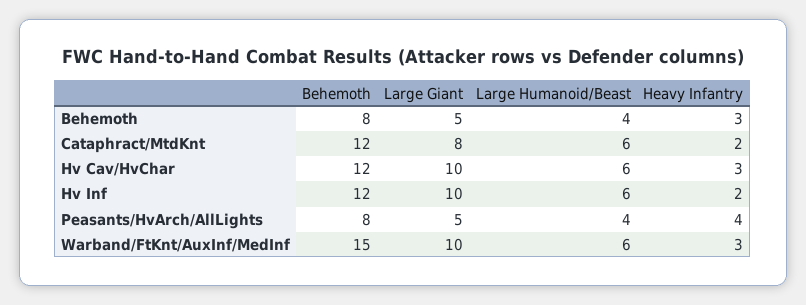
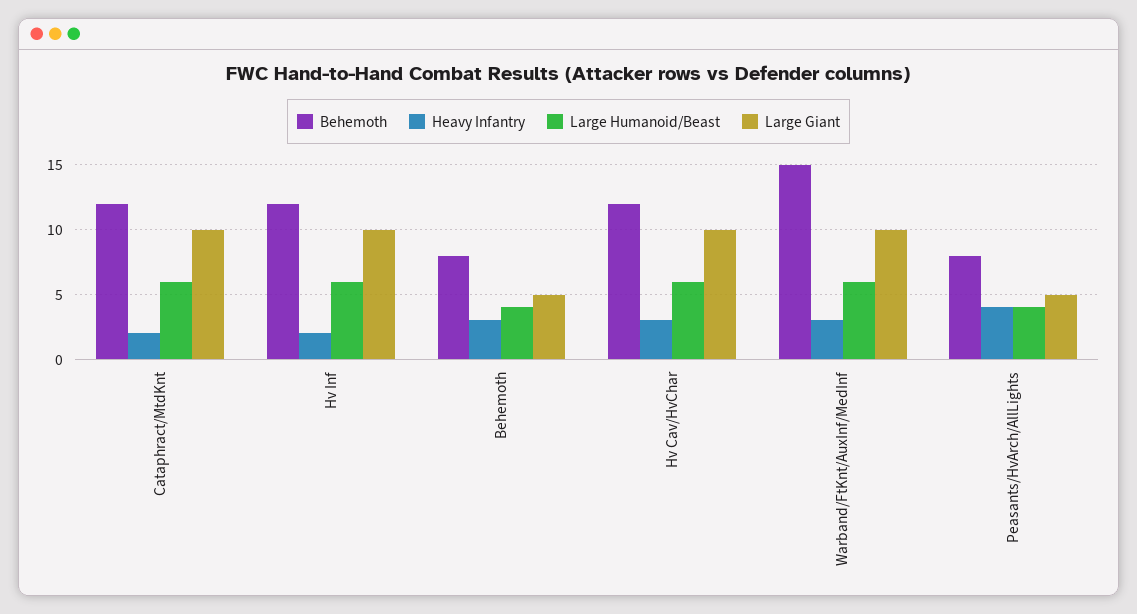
Large Giant, Cataphract/MtdKnt: 8 -> 10

